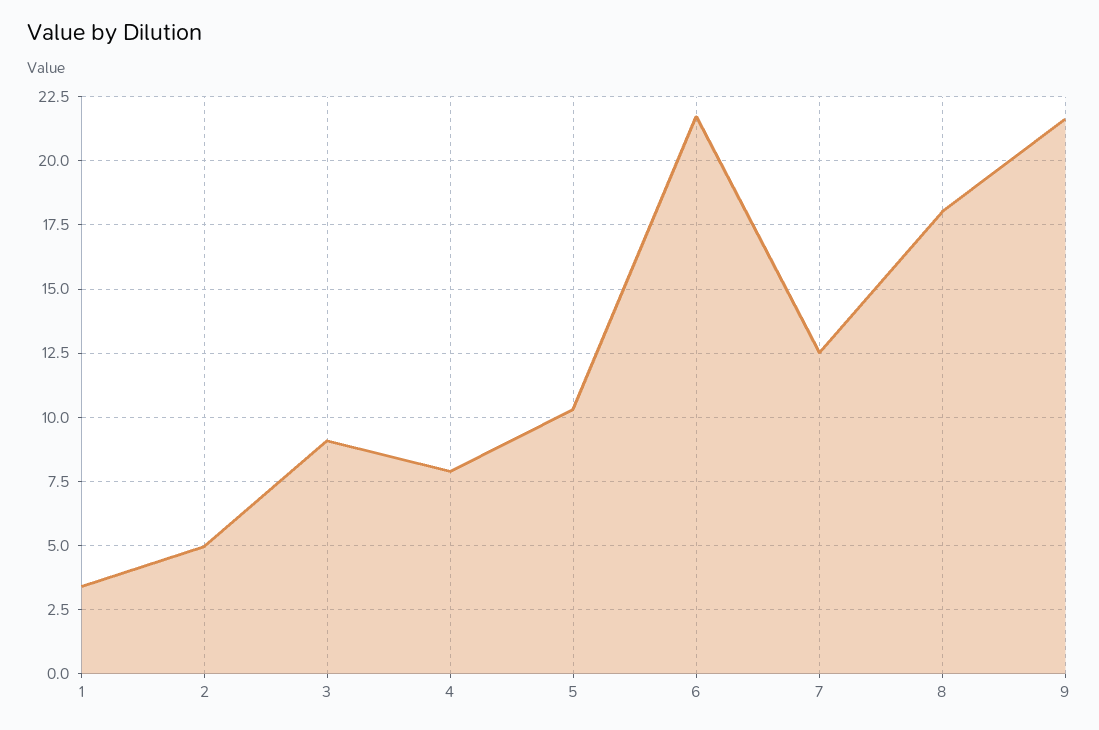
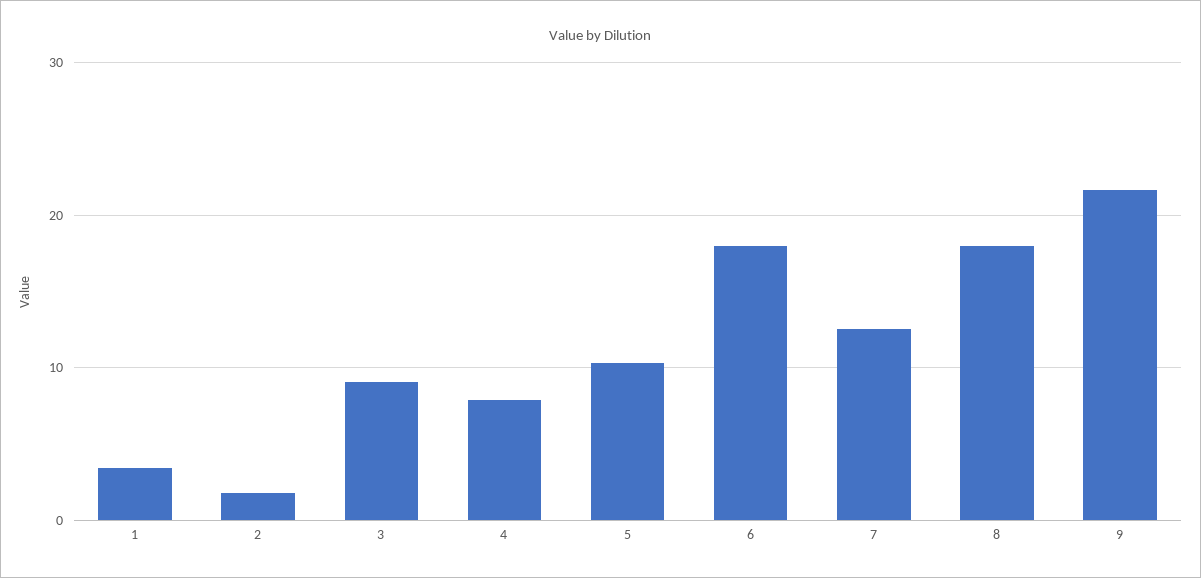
2: 5 -> 2
6: 21.75 -> 18

